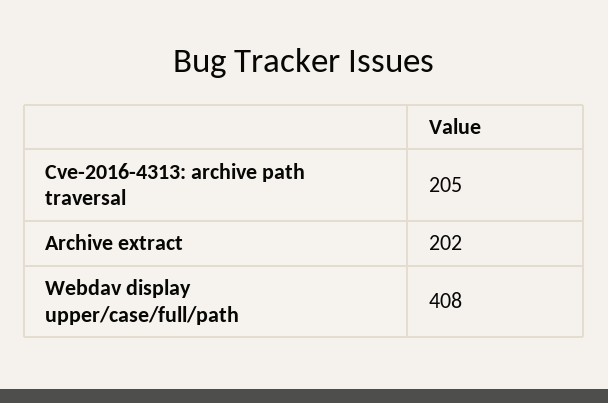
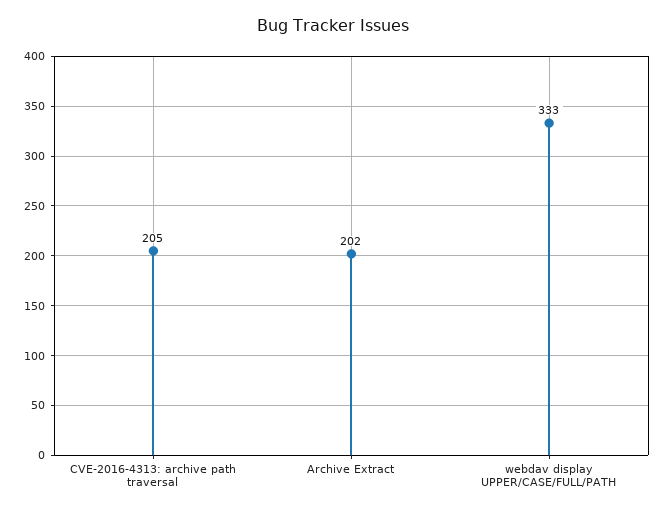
Webdav display upper/case/full/path: 408 -> 333

